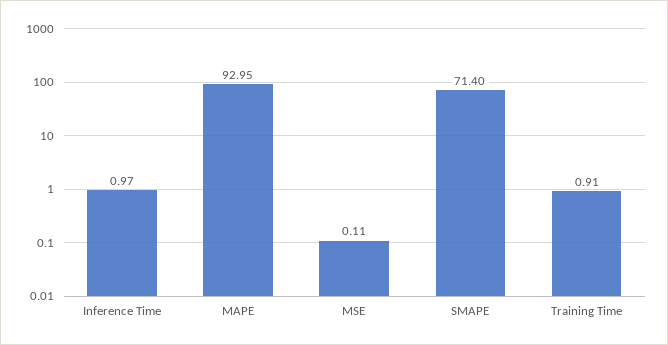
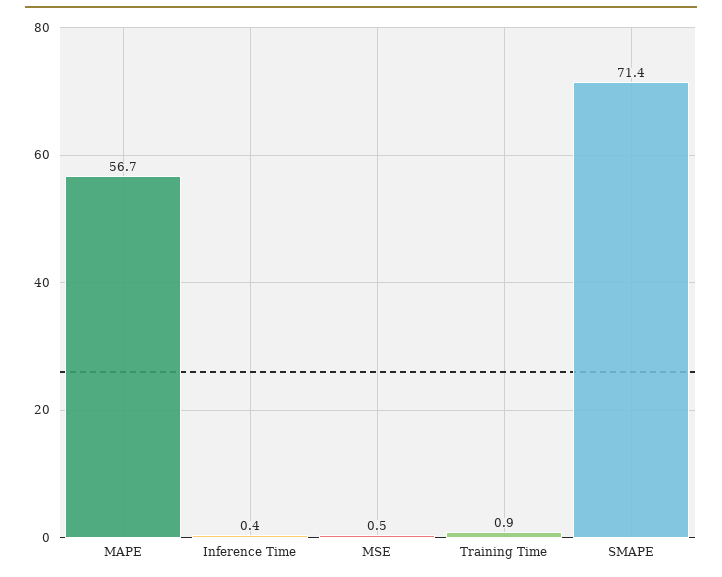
Inference Time: 0.97 -> 0.4
MAPE: 92.95 -> 56.7
MSE: 0.11 -> 0.5

